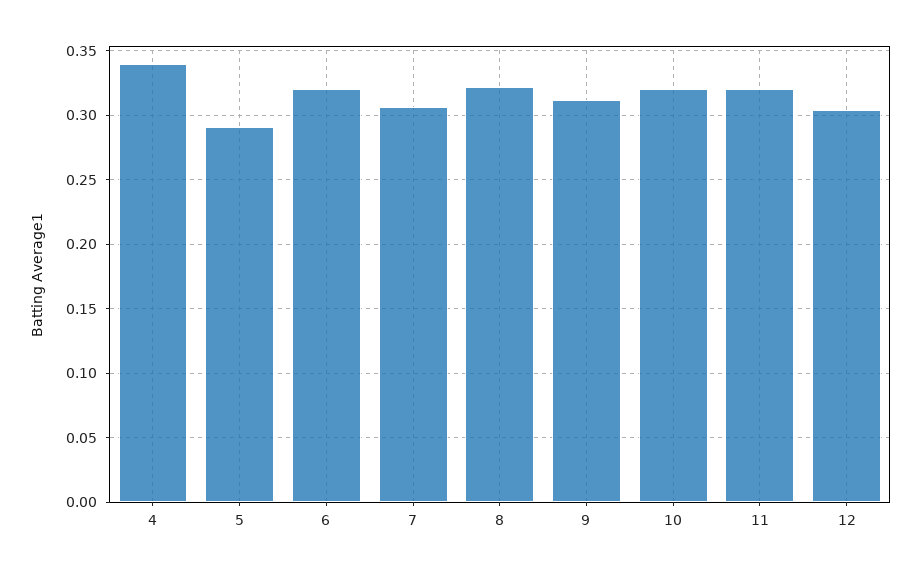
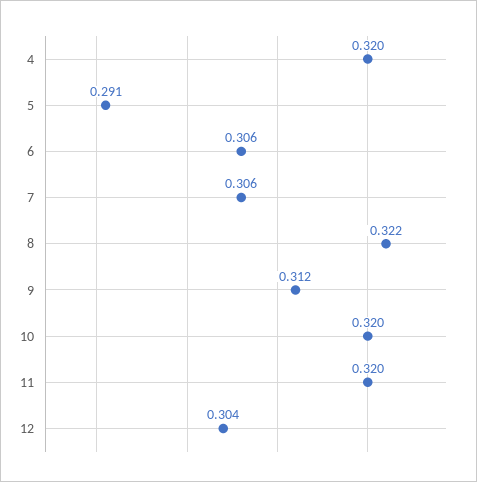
4: 0.34 -> 0.32
6: 0.32 -> 0.306

